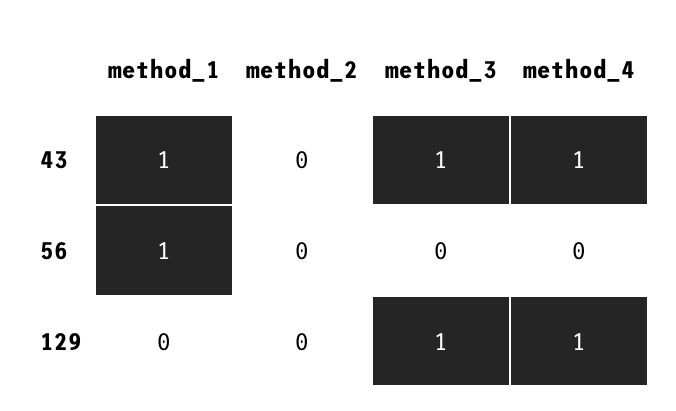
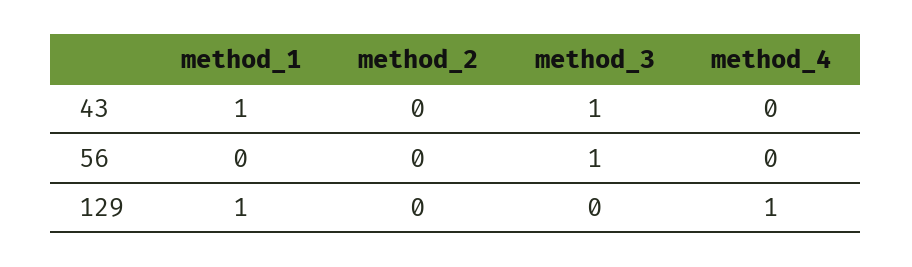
method_4, 43: 1 -> 0
method_1, 56: 1 -> 0
method_3, 56: 0 -> 1
method_1, 129: 0 -> 1
method_3, 129: 1 -> 0

